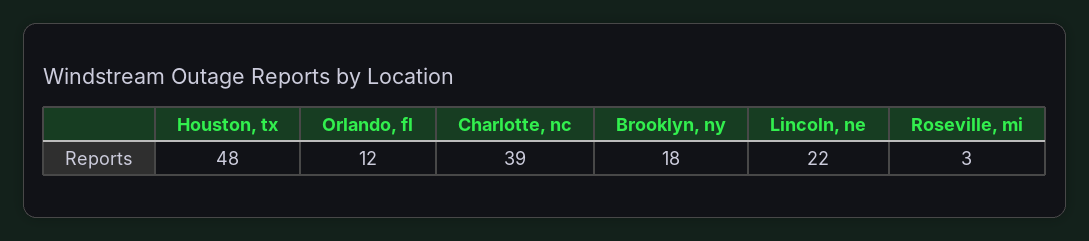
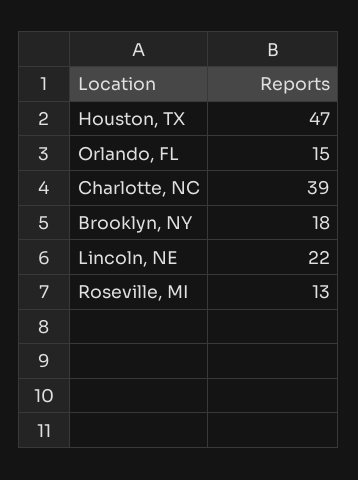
Houston, tx: 48 -> 47
Orlando, fl: 12 -> 15
Roseville, mi: 3 -> 13

